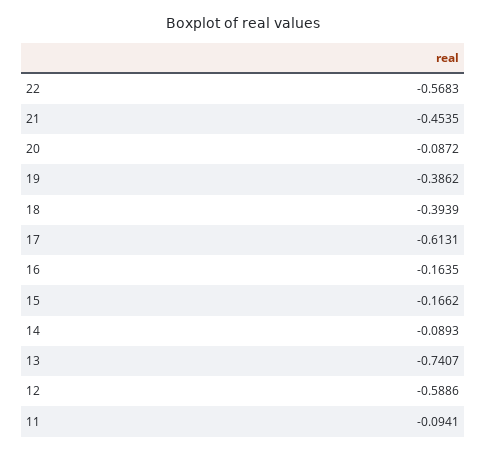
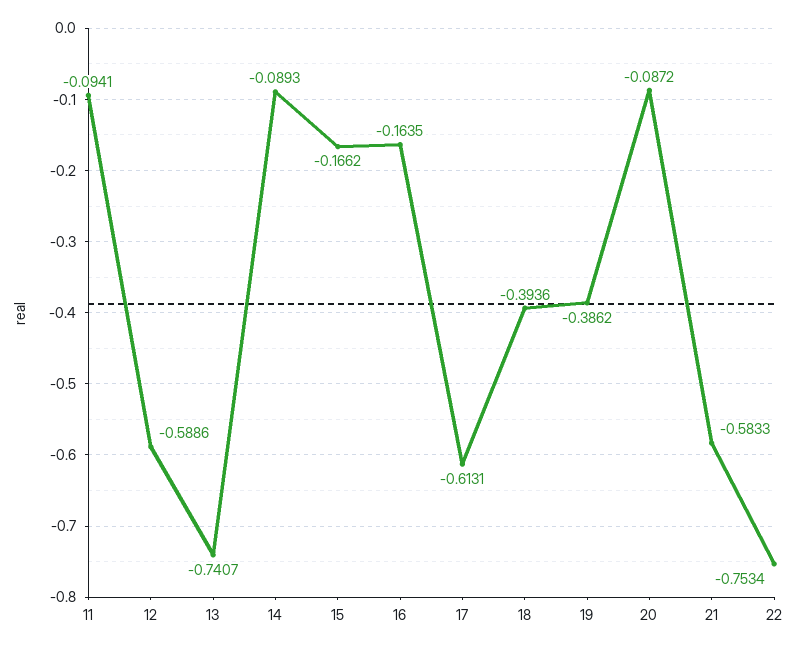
22: -0.5683 -> -0.7534
21: -0.4535 -> -0.5833
18: -0.3939 -> -0.3936

